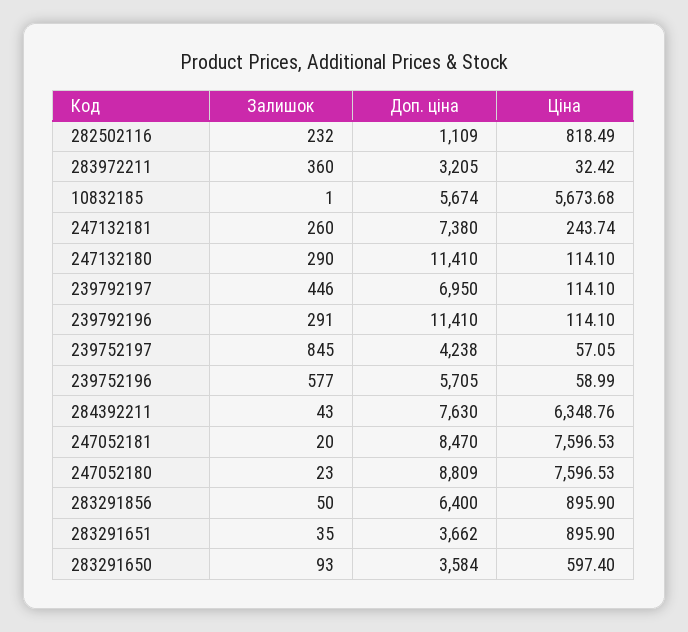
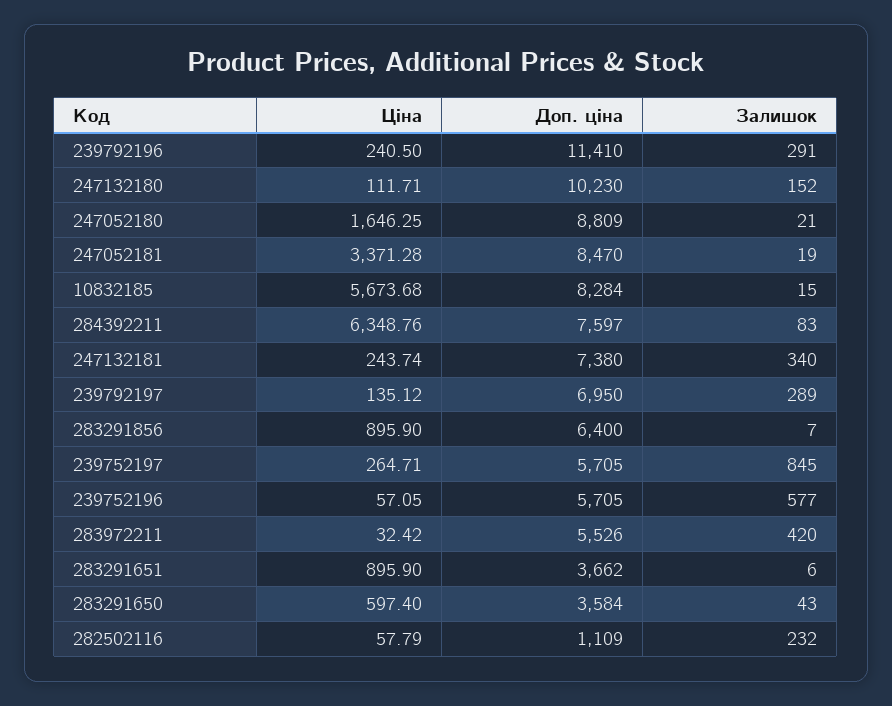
Ціна, 282502116: 818.49 -> 57.79
Залишок, 283972211: 360 -> 420
Доп. ціна, 283972211: 3205 -> 5526
Залишок, 10832185: 1 -> 15
Доп. ціна, 10832185: 5674 -> 8284
Залишок, 247132181: 260 -> 340
Залишок, 247132180: 290 -> 152
Доп. ціна, 247132180: 11410 -> 10230
Ціна, 247132180: 114.1 -> 111.71
Залишок, 239792197: 446 -> 289
Ціна, 239792197: 114.1 -> 135.12
Ціна, 239792196: 114.1 -> 240.5
Доп. ціна, 239752197: 4238 -> 5705
Ціна, 239752197: 57.05 -> 264.71
Ціна, 239752196: 58.99 -> 57.05
Залишок, 284392211: 43 -> 83
Доп. ціна, 284392211: 7630 -> 7597
Залишок, 247052181: 20 -> 19
Ціна, 247052181: 7596.53 -> 3371.28
Залишок, 247052180: 23 -> 21
Ціна, 247052180: 7596.53 -> 1646.25
Залишок, 283291856: 50 -> 7
Залишок, 283291651: 35 -> 6
Залишок, 283291650: 93 -> 43

